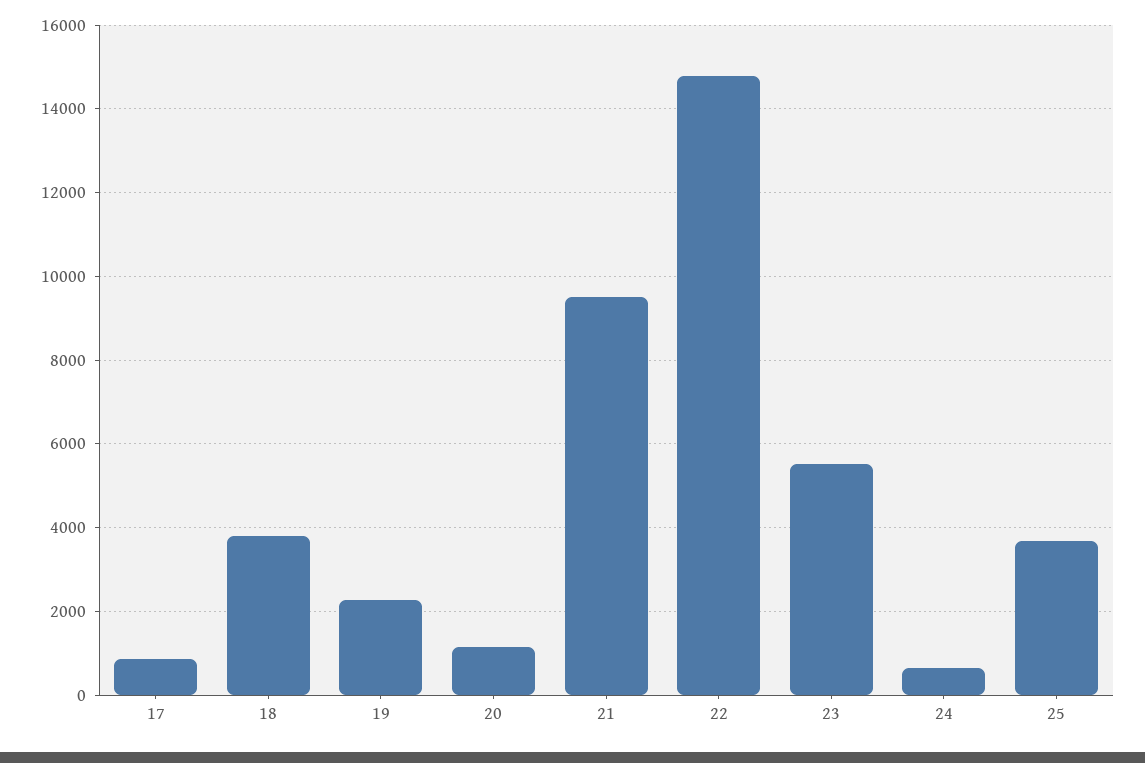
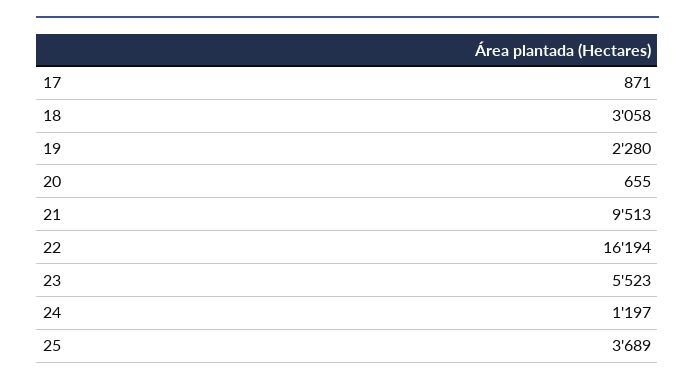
18: 3800 -> 3058
20: 1200 -> 655
22: 14800 -> 16194
24: 600 -> 1197

